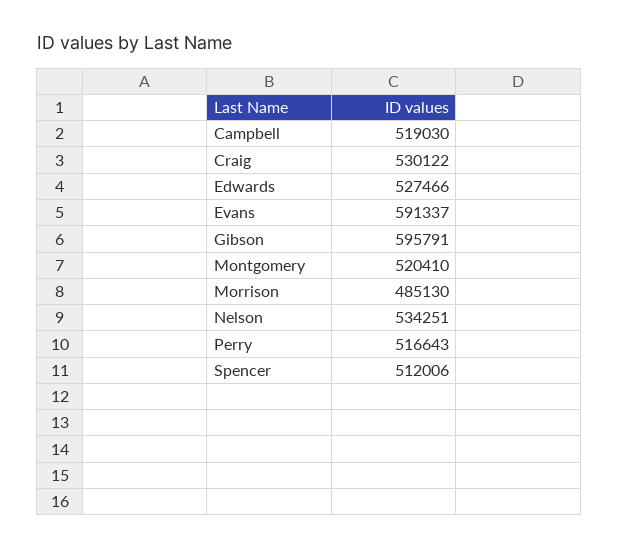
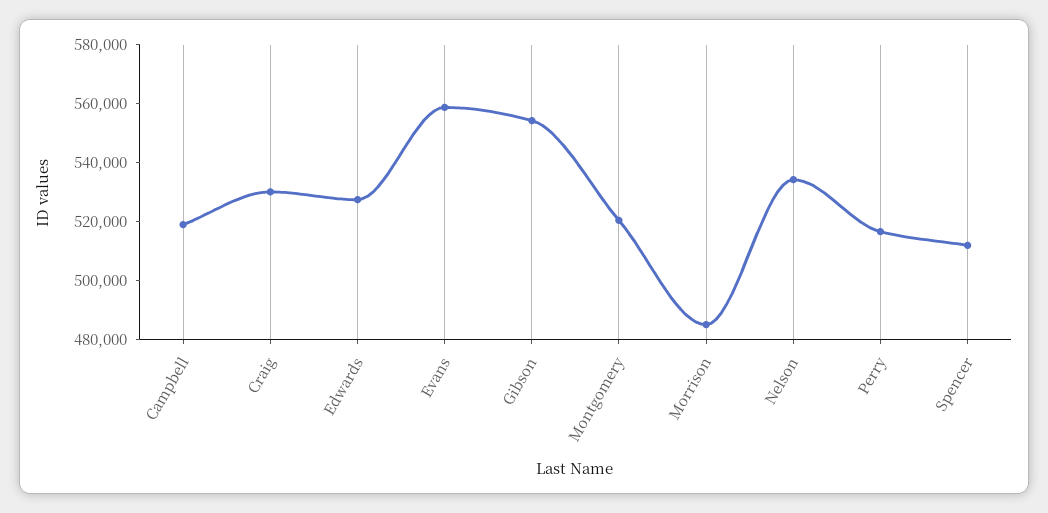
Evans: 591337 -> 560000
Gibson: 595791 -> 555000

